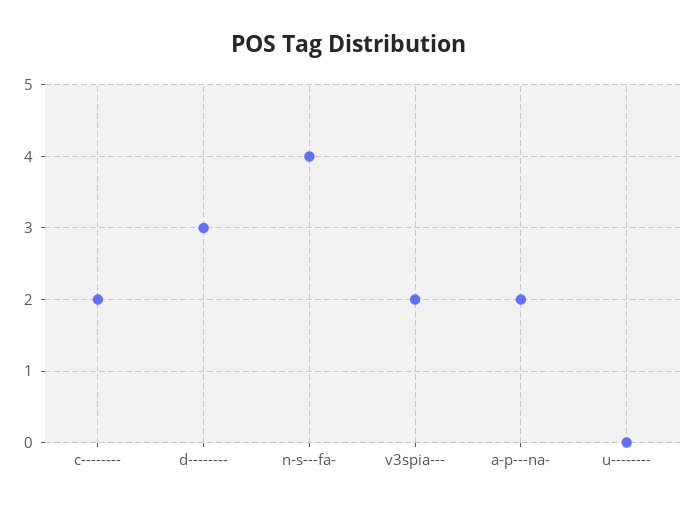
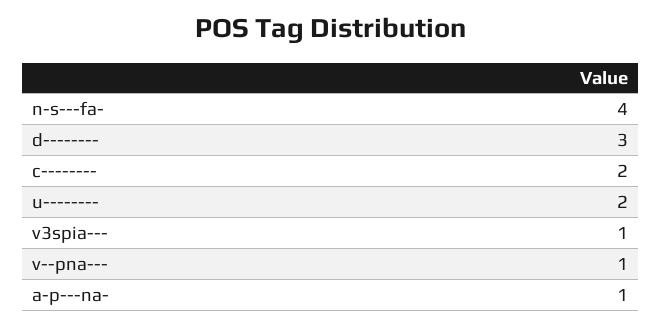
v3spia---: 2 -> 1
a-p---na-: 2 -> 1
u--------: 0 -> 2
v--pna---: none -> 1

